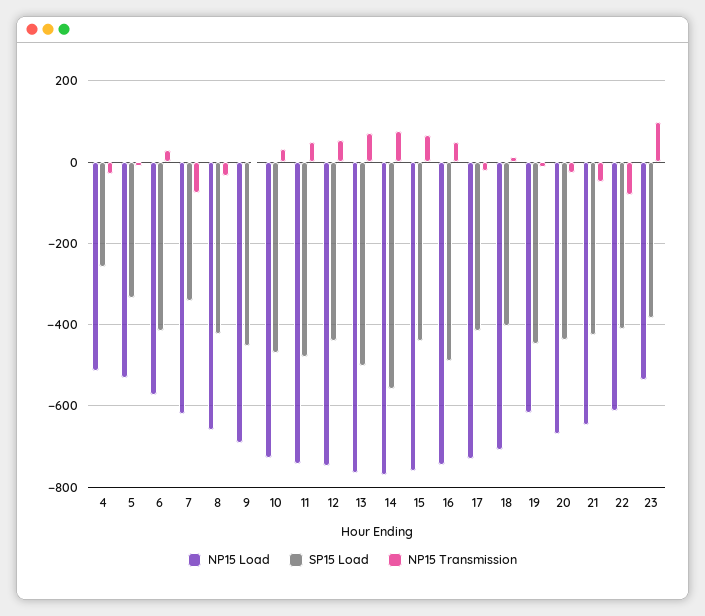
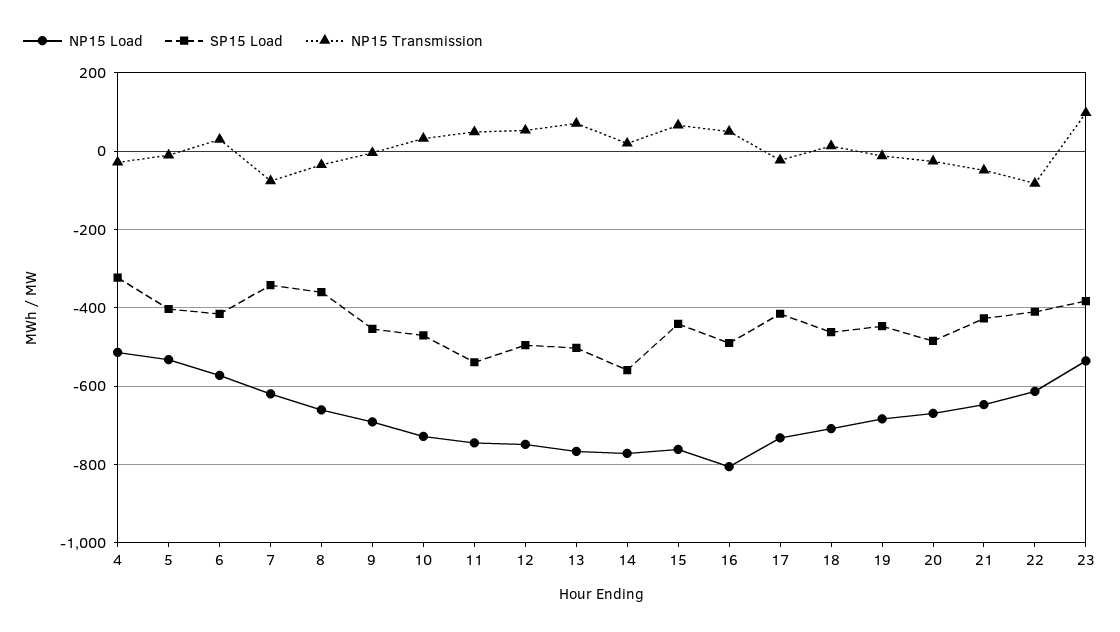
SP15 Load, 4: -260 -> -320
SP15 Load, 5: -340 -> -400
SP15 Load, 8: -420 -> -360
SP15 Load, 11: -480 -> -540
SP15 Load, 12: -440 -> -500
NP15 Transmission, 14: 80 -> 20
NP15 Load, 16: -740 -> -800
SP15 Load, 18: -400 -> -460
NP15 Load, 19: -620 -> -680
SP15 Load, 20: -440 -> -480

